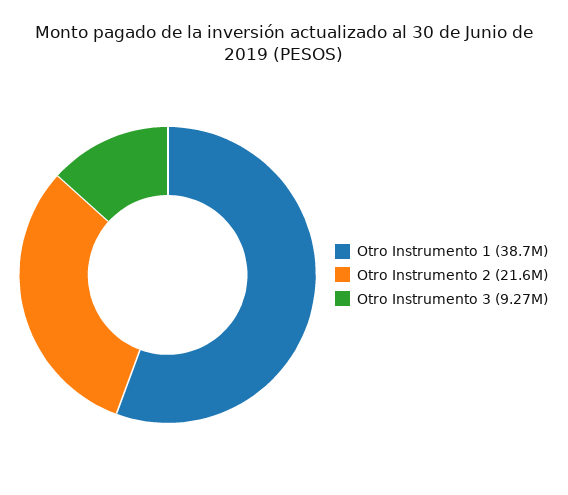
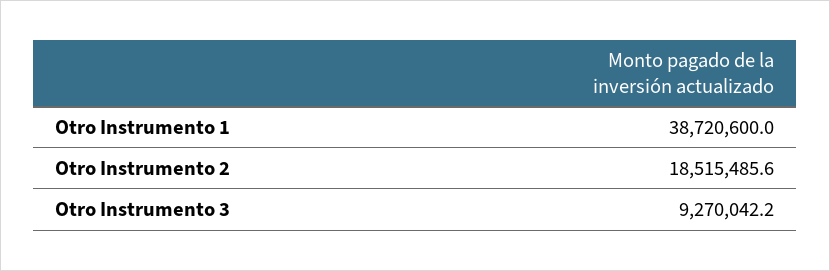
Otro Instrumento 2: 21600000 -> 18515485.6

